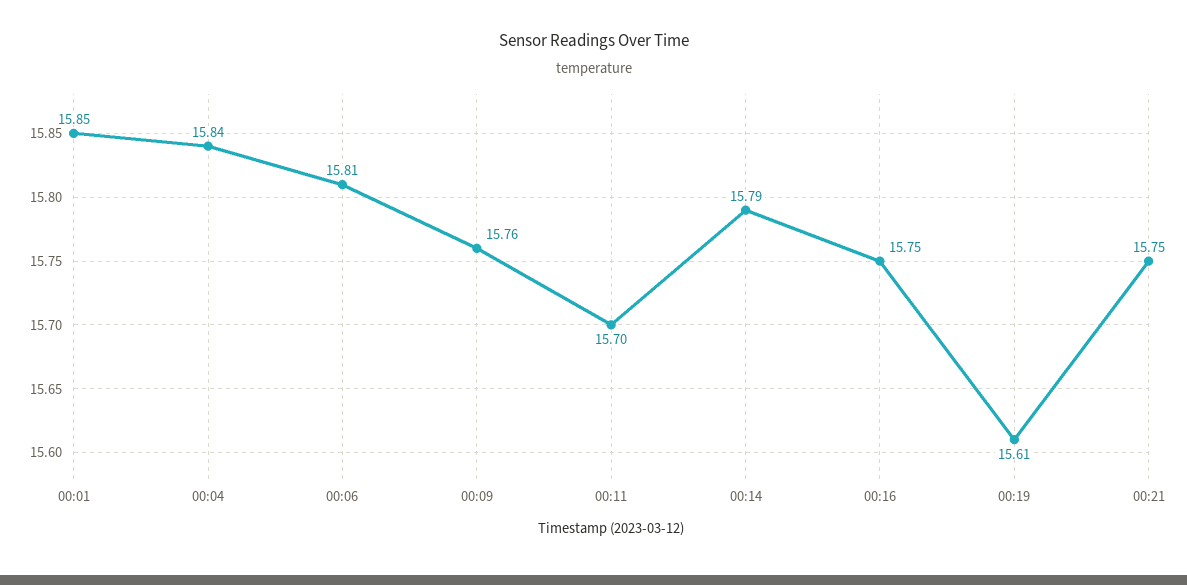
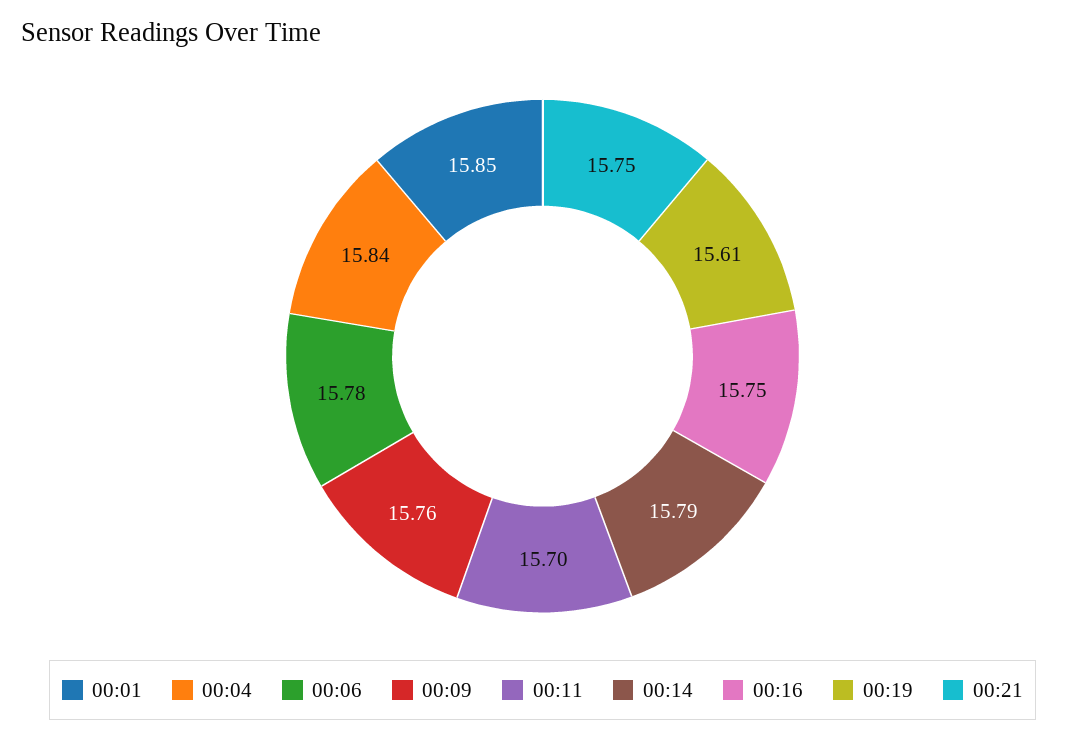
00:06: 15.81 -> 15.78

